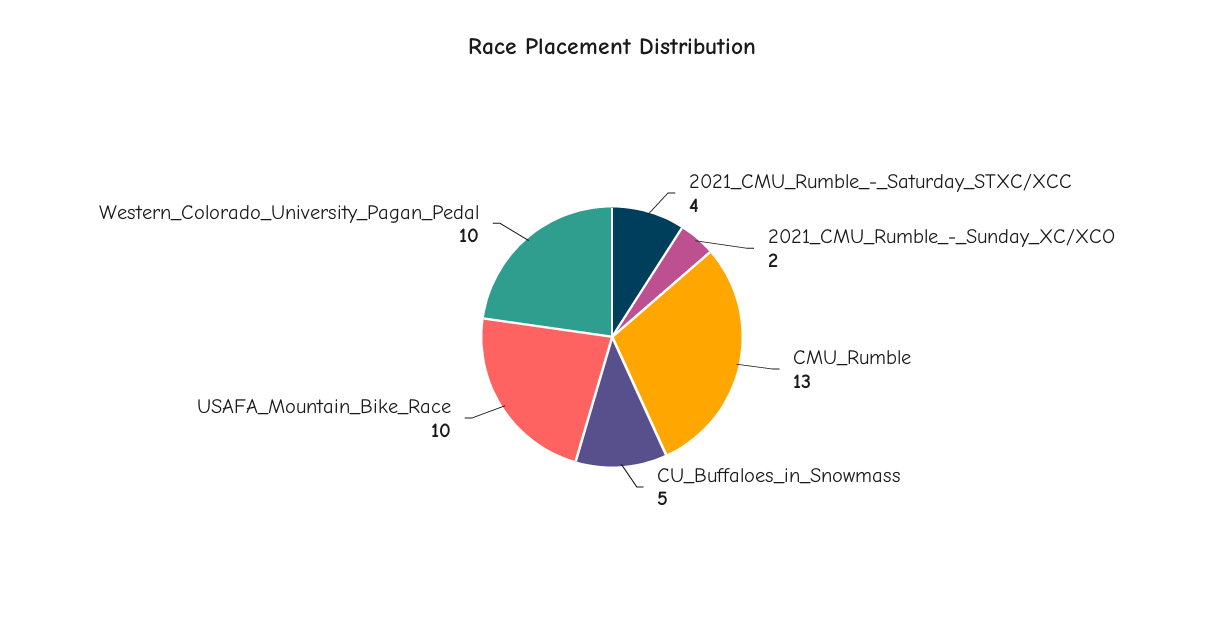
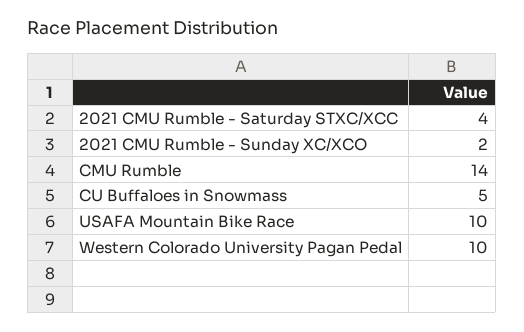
CMU_Rumble: 13 -> 14

